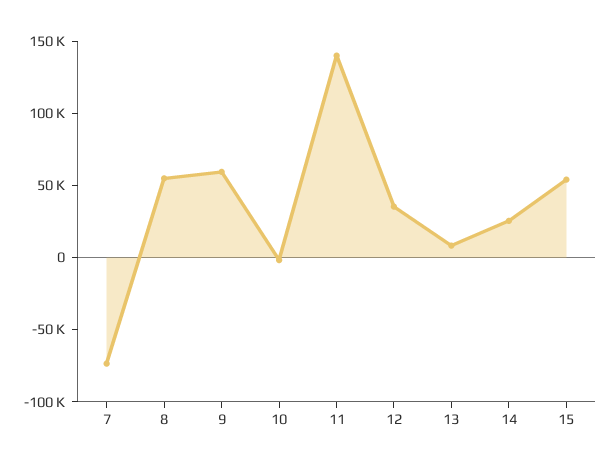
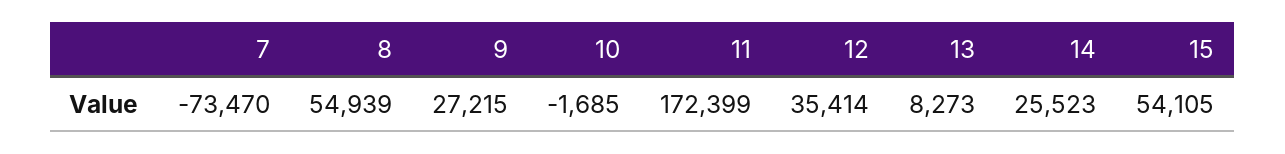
9: 60000 -> 27215
11: 140000 -> 172399

